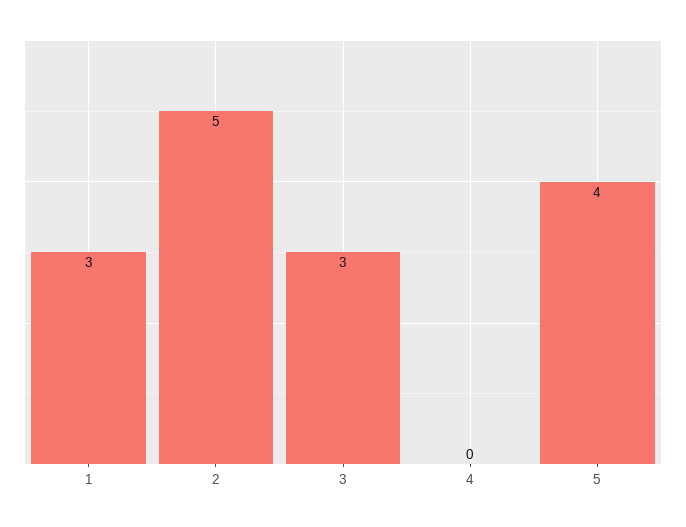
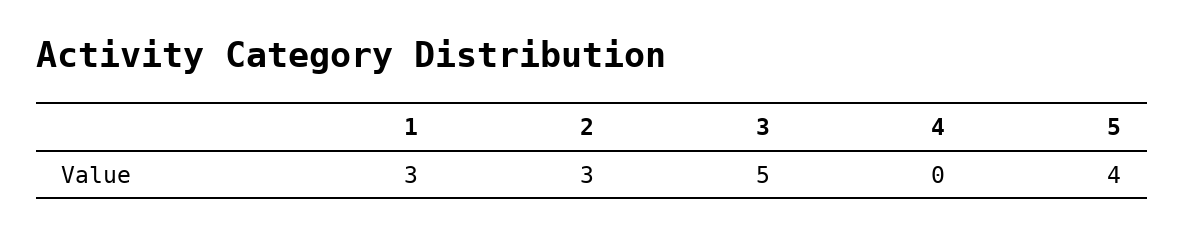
2: 5 -> 3
3: 3 -> 5

